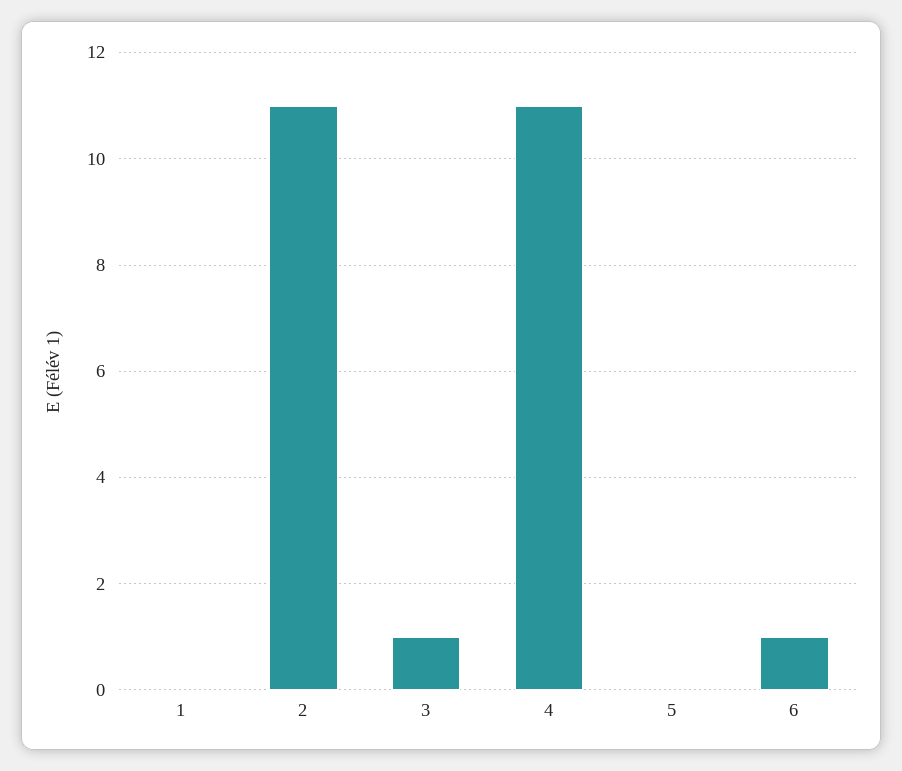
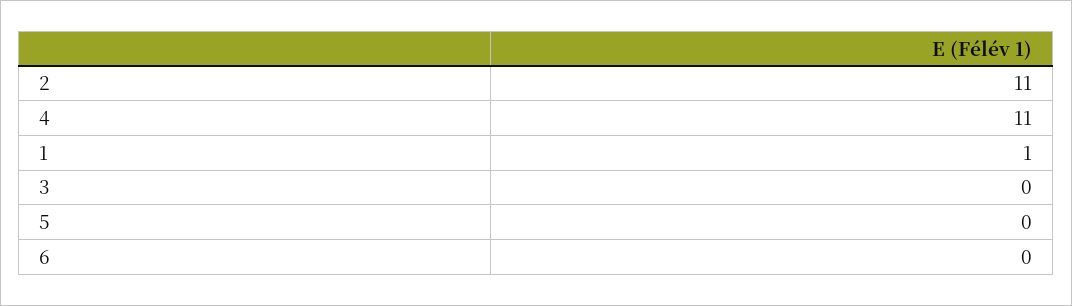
1: 0 -> 1
3: 1 -> 0
6: 1 -> 0

